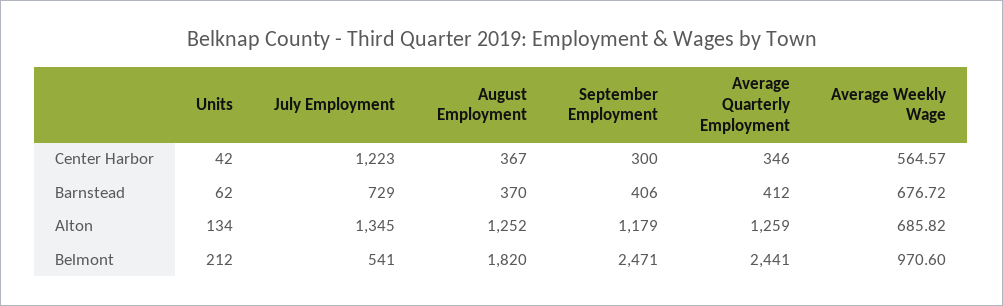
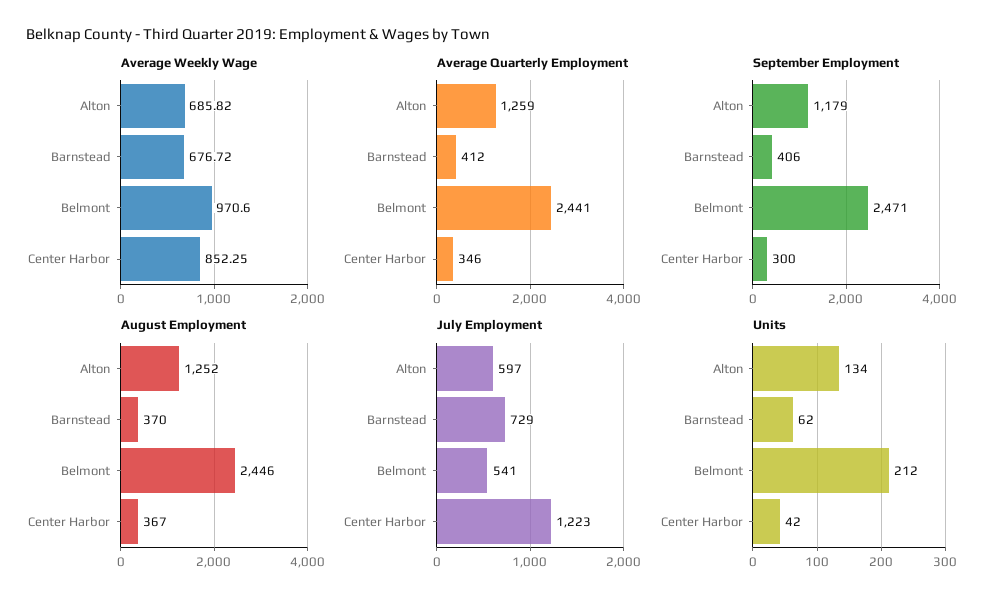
Average Weekly Wage, Center Harbor: 564.57 -> 852.25
July Employment, Alton: 1345 -> 597
August Employment, Belmont: 1820 -> 2446

